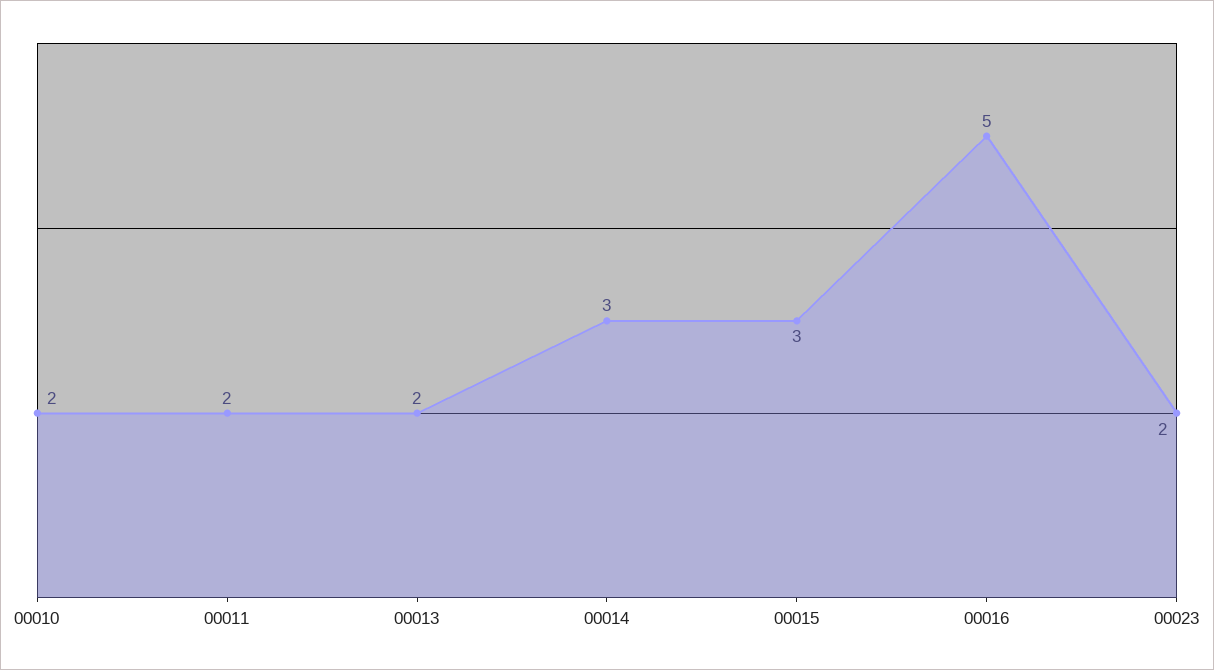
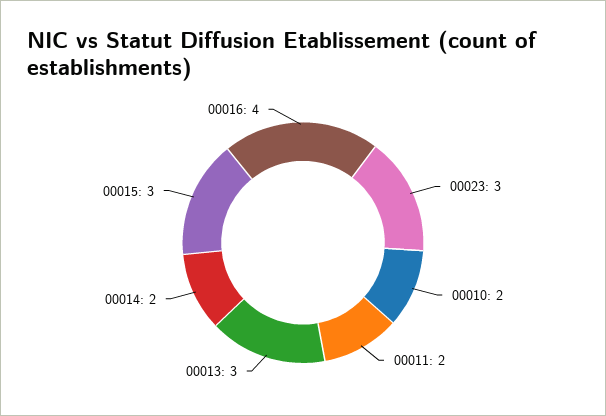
00013: 2 -> 3
00014: 3 -> 2
00016: 5 -> 4
00023: 2 -> 3

